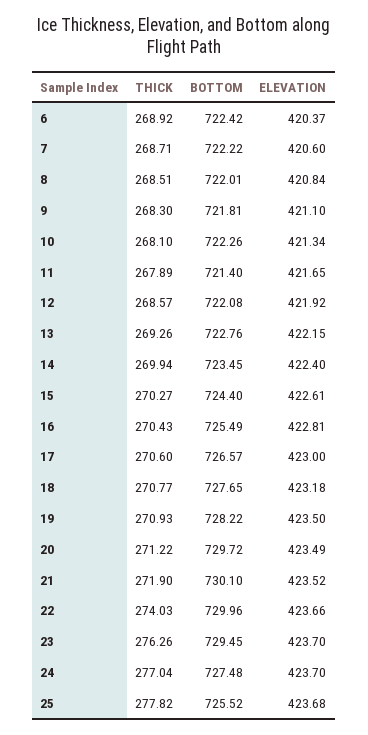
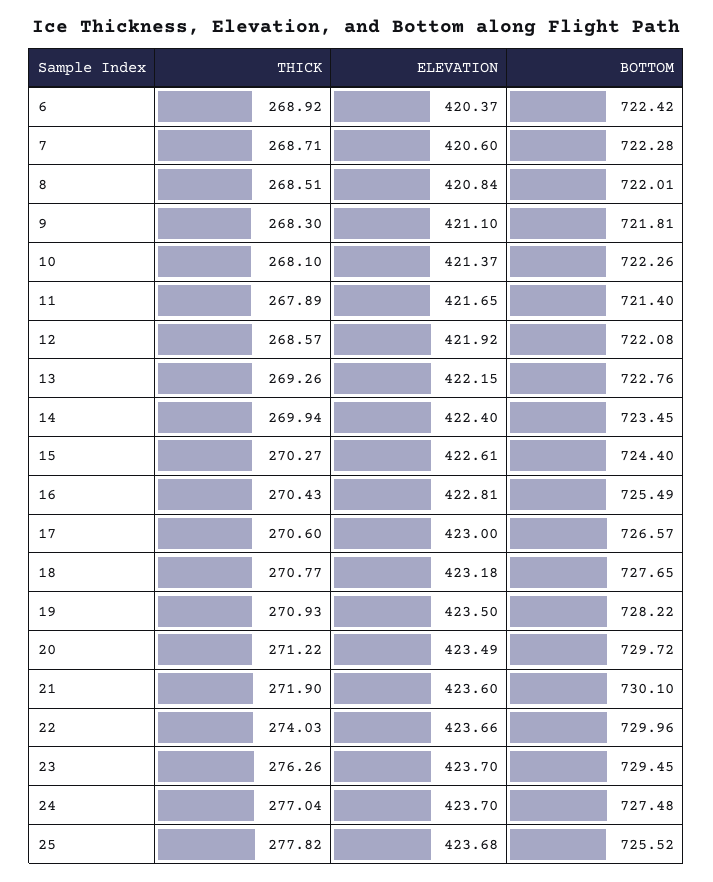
BOTTOM, 7: 722.22 -> 722.28
ELEVATION, 10: 421.34 -> 421.37
ELEVATION, 21: 423.52 -> 423.6

